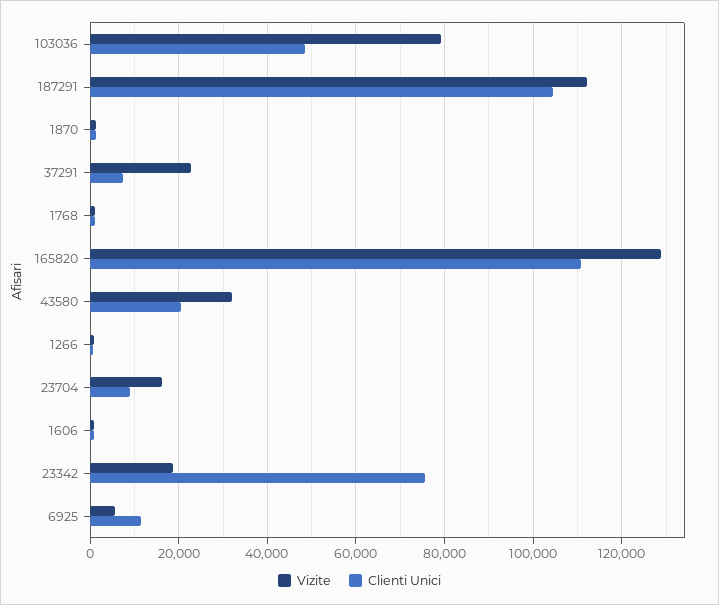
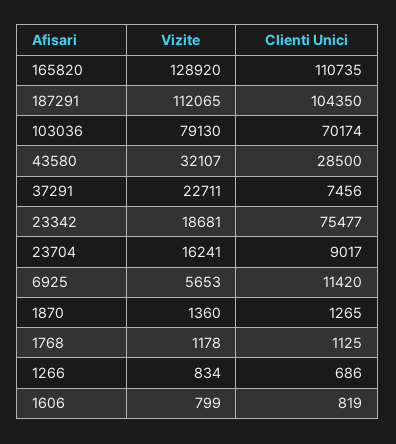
Clienti Unici, 103036: 48000 -> 70174
Clienti Unici, 43580: 20000 -> 28500

